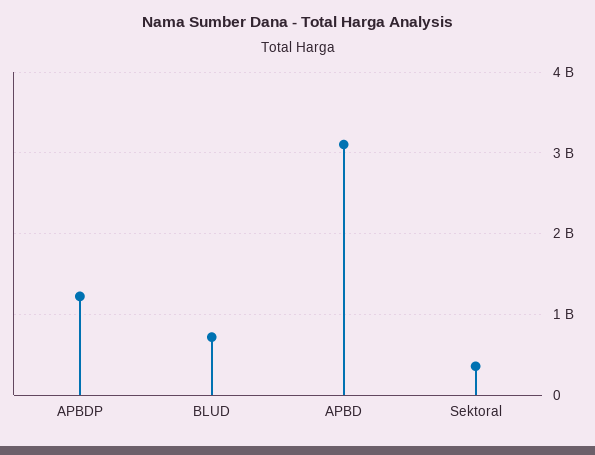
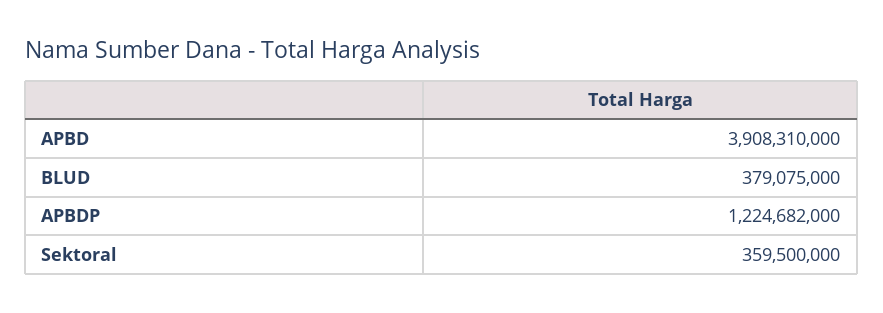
BLUD: 700000000 -> 379075000
APBD: 3100000000 -> 3908310000

